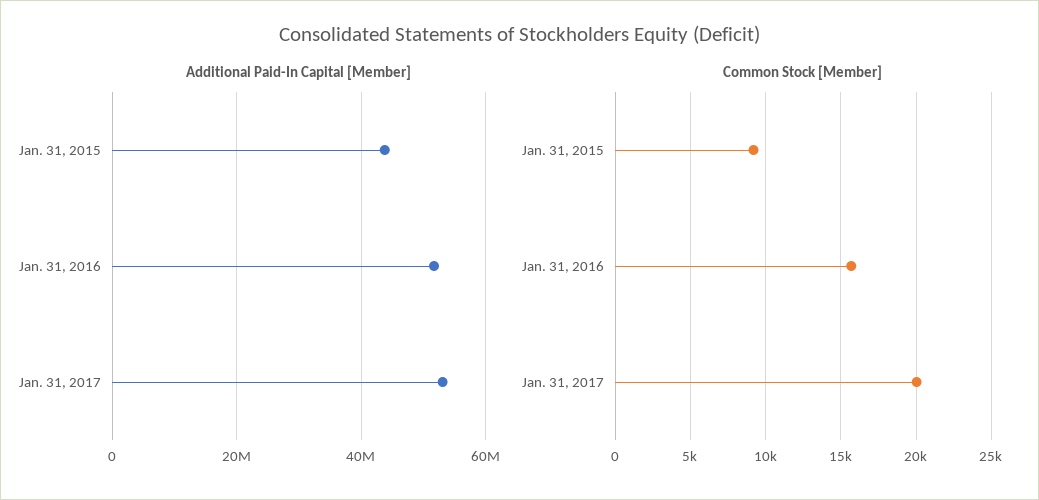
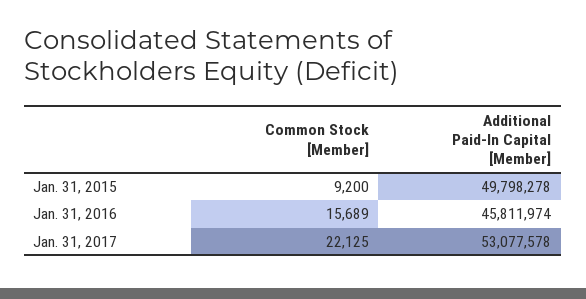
Additional Paid-In Capital [Member], Jan. 31, 2015: 44000000 -> 49798278
Additional Paid-In Capital [Member], Jan. 31, 2016: 52000000 -> 45811974
Common Stock [Member], Jan. 31, 2017: 20000 -> 22125

